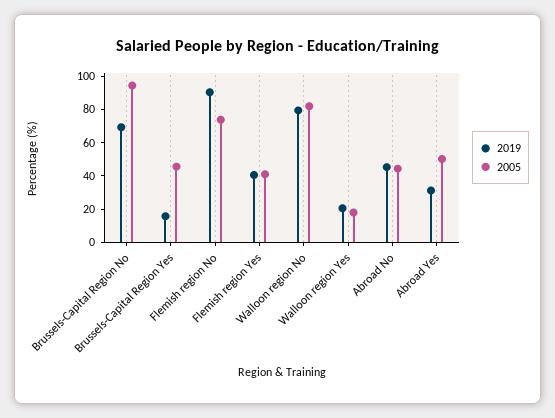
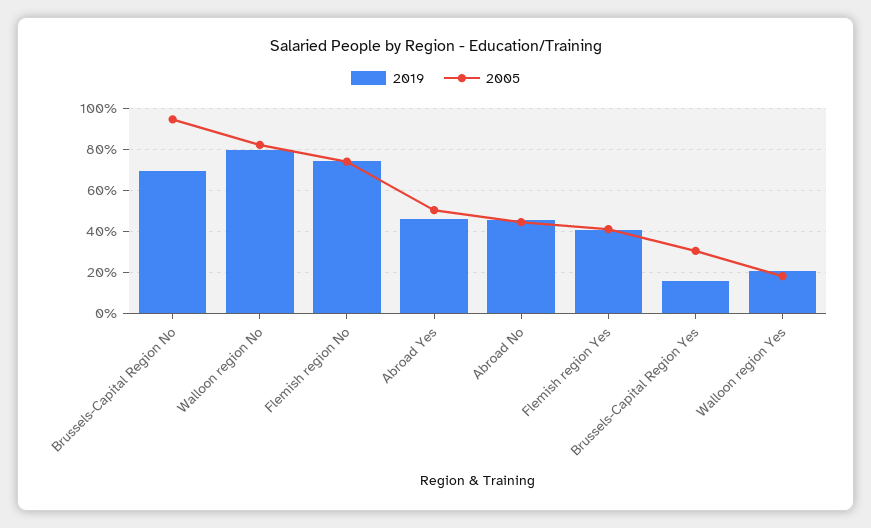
2005, Brussels-Capital Region Yes: 45 -> 30
2019, Flemish region No: 90 -> 75
2019, Abroad Yes: 30 -> 45

